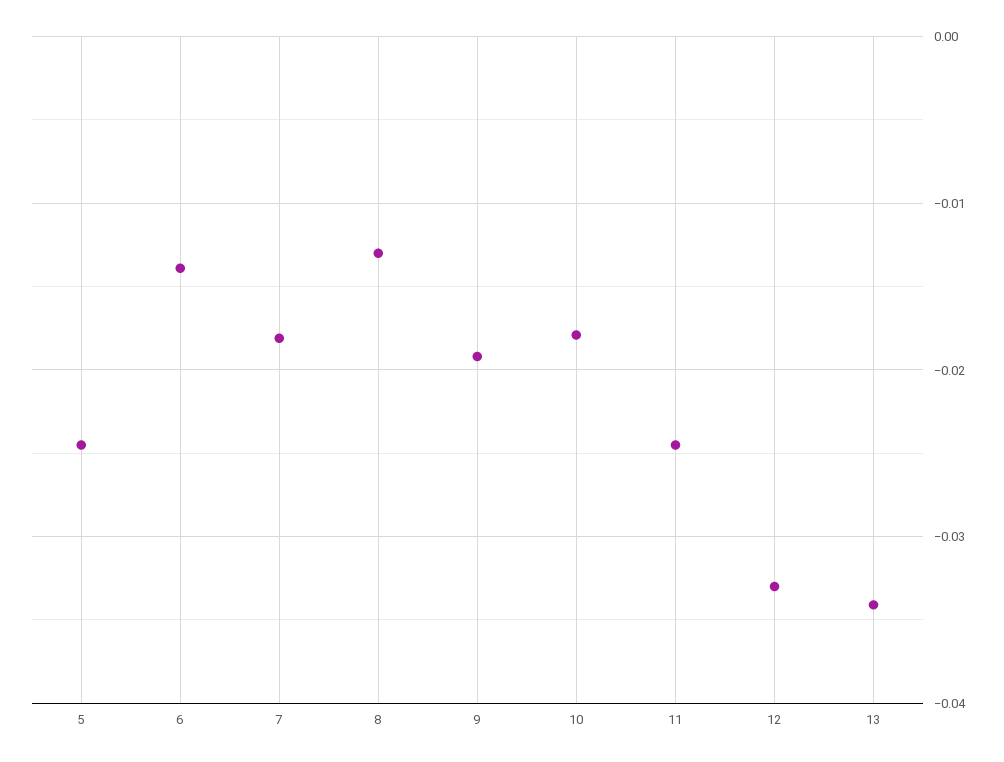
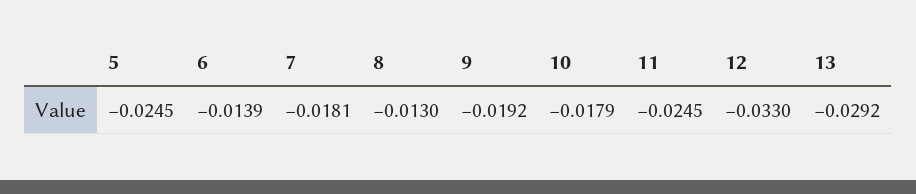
13: -0.034 -> -0.0292

